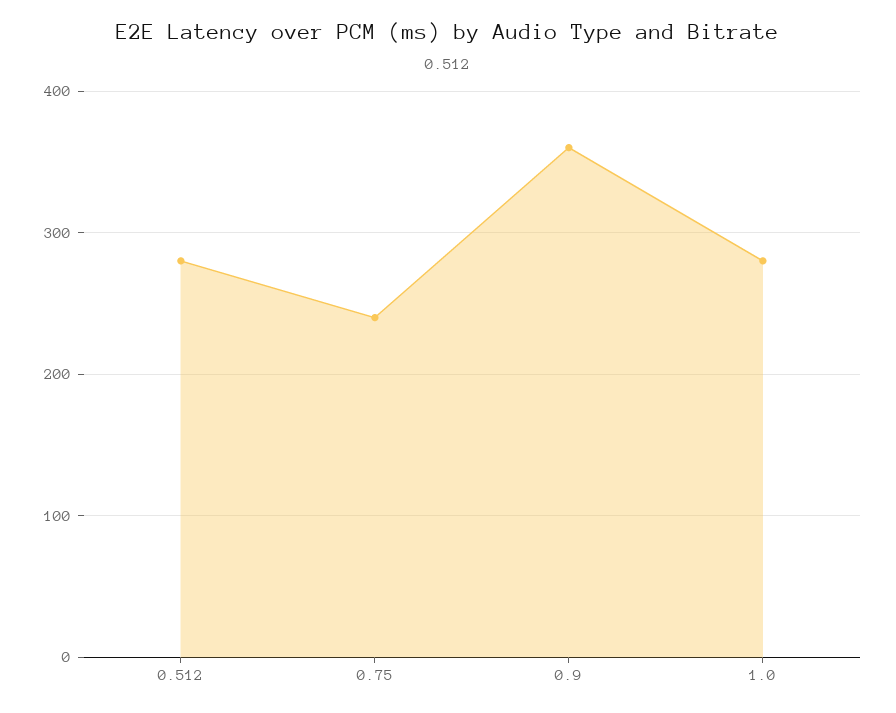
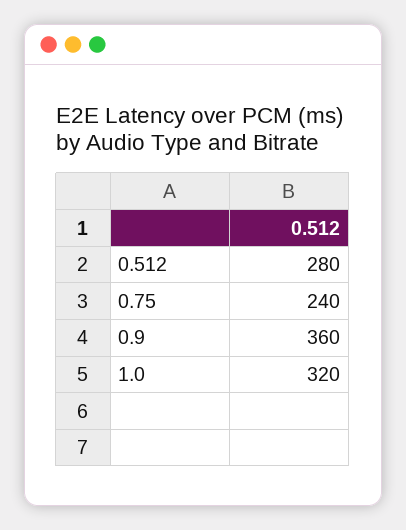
1.0: 280 -> 320

